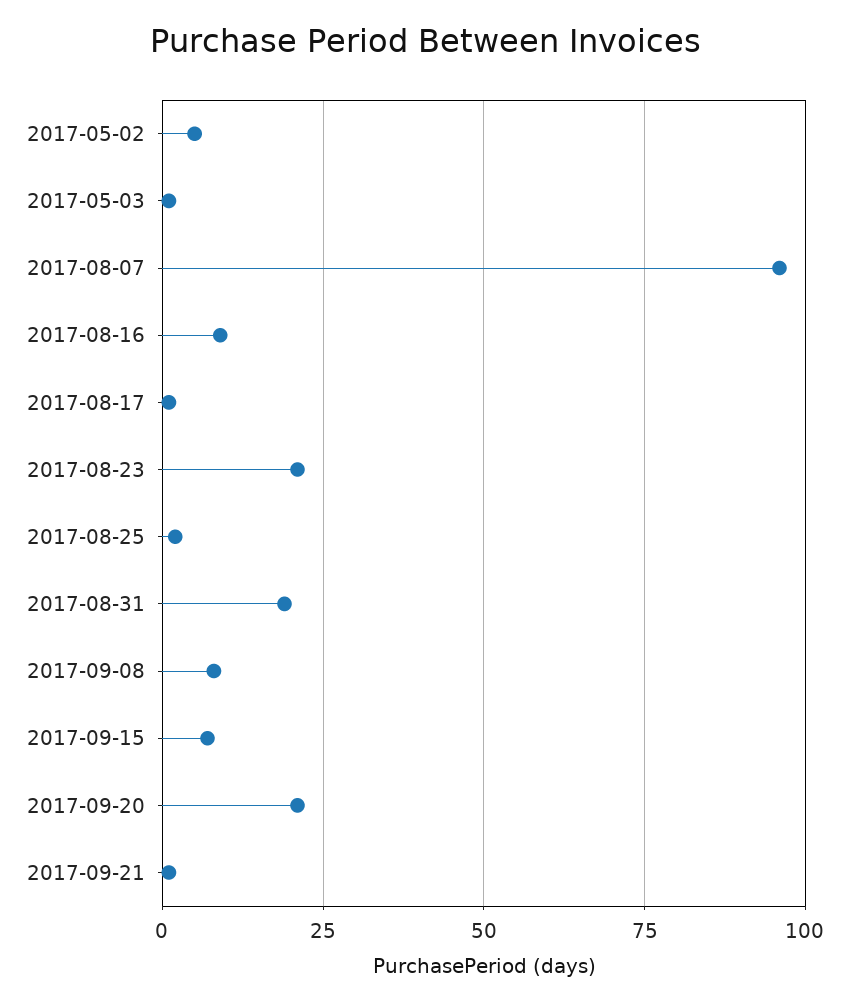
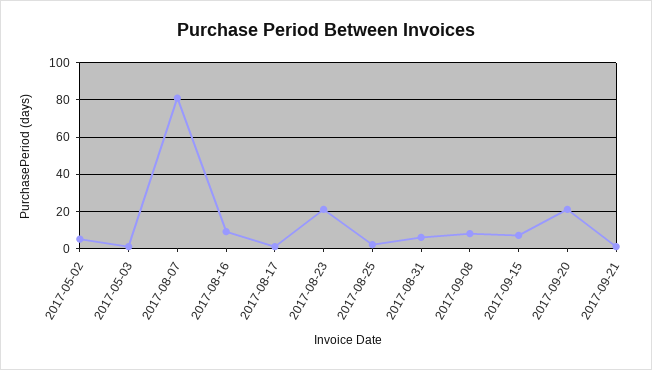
2017-08-07: 95 -> 80
2017-08-31: 20 -> 5

